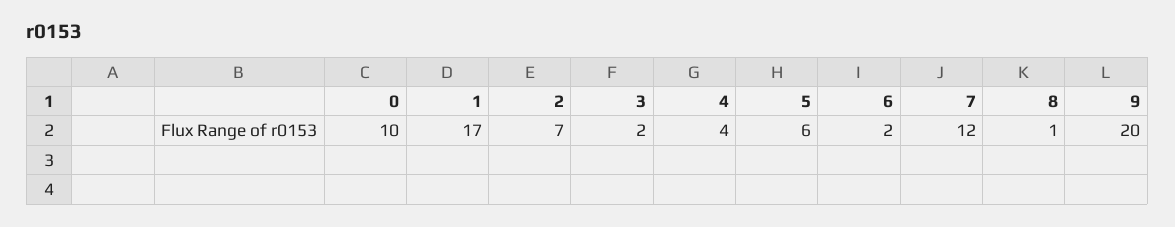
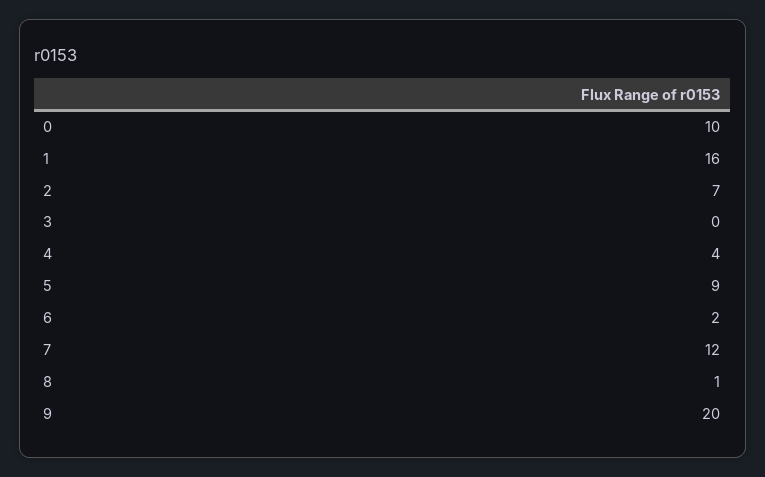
1: 17 -> 16
3: 2 -> 0
5: 6 -> 9

